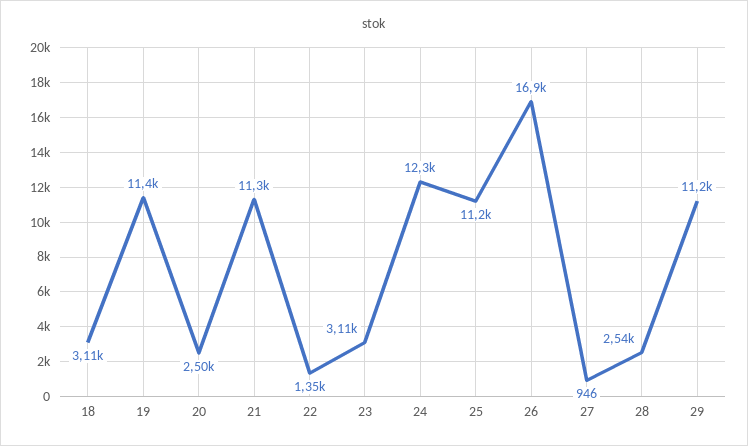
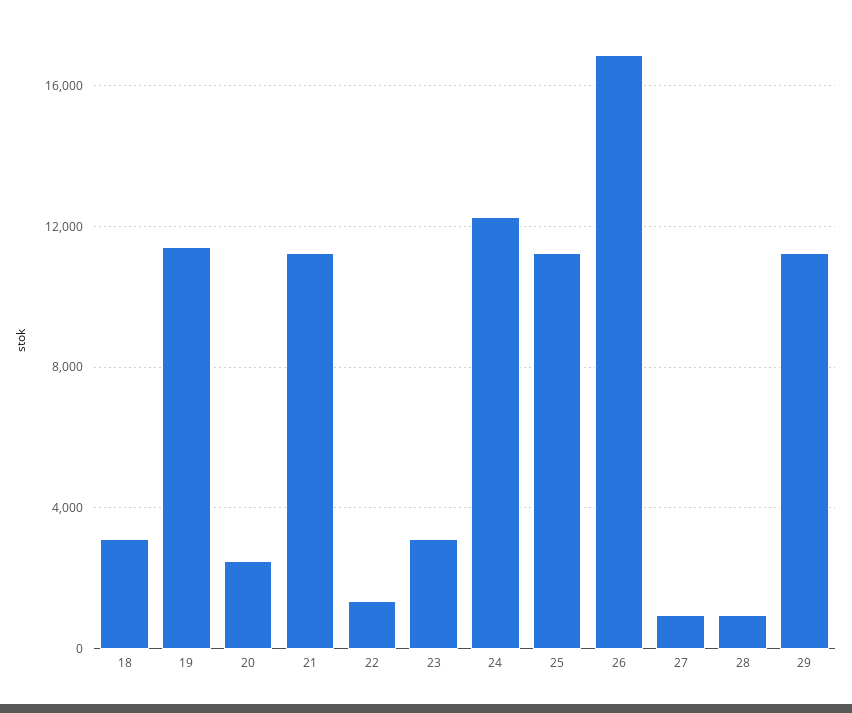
28: 2540 -> 1000

